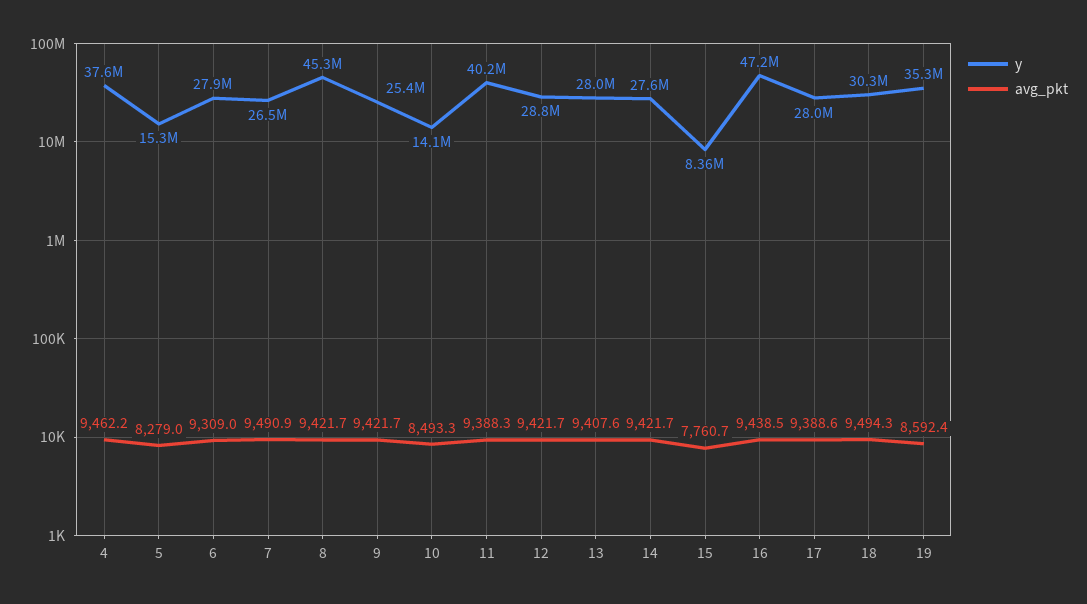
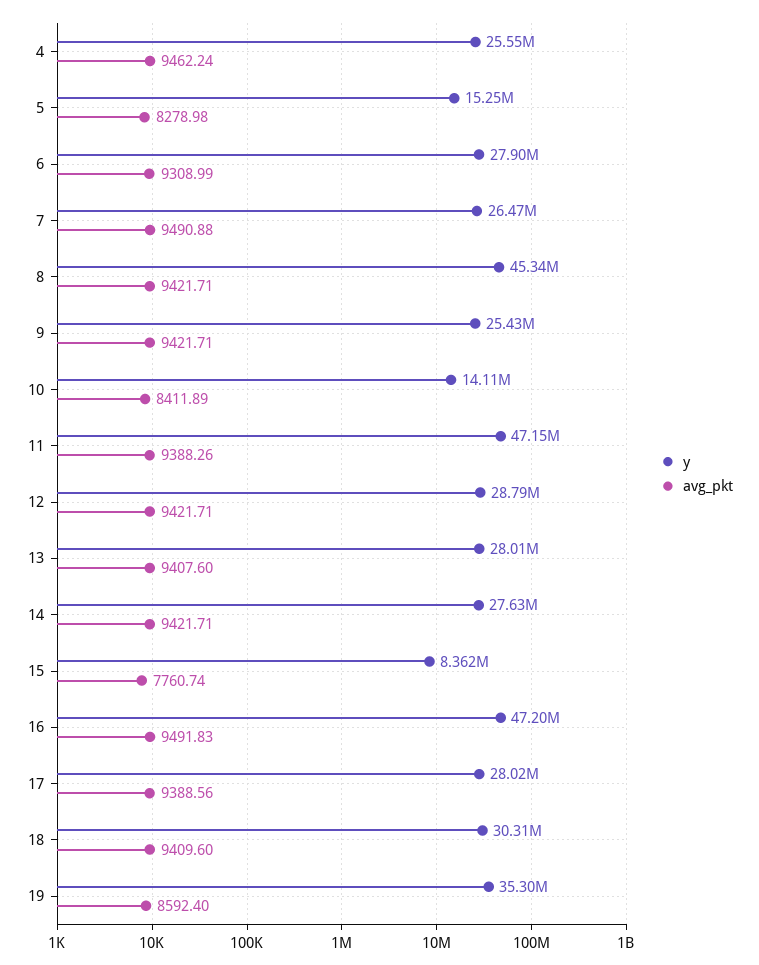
y, 4: 37600000 -> 25550000
avg_pkt, 10: 8493.3 -> 8411.89
y, 11: 40200000 -> 47150000
avg_pkt, 16: 9438.5 -> 9491.83
avg_pkt, 18: 9494.3 -> 9409.6

